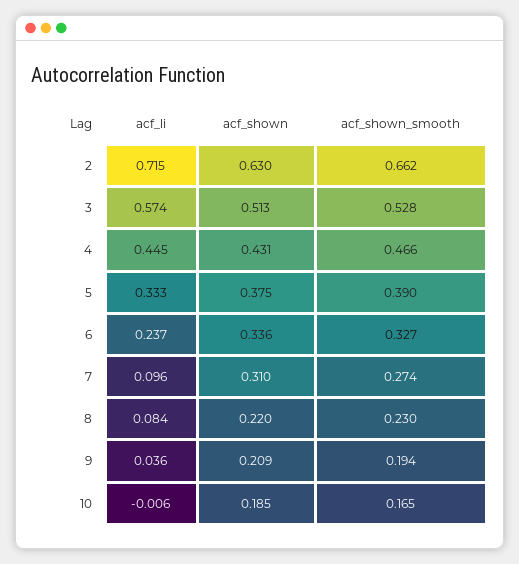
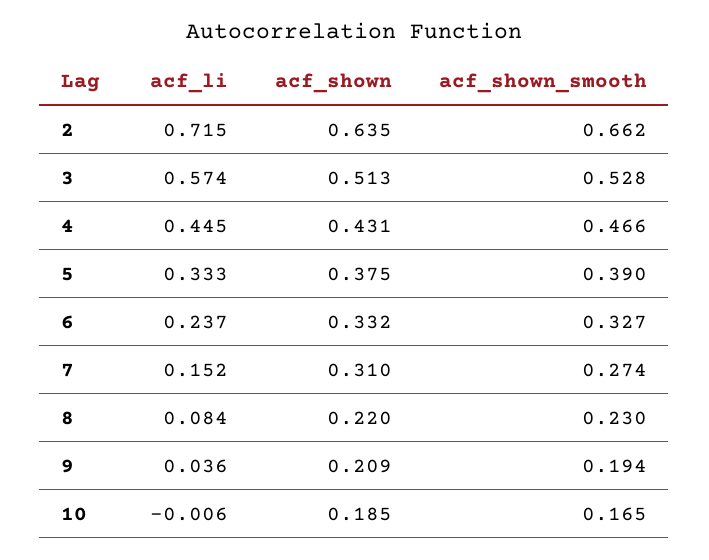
acf_shown, 2: 0.63 -> 0.635
acf_shown, 6: 0.336 -> 0.332
acf_li, 7: 0.096 -> 0.152

